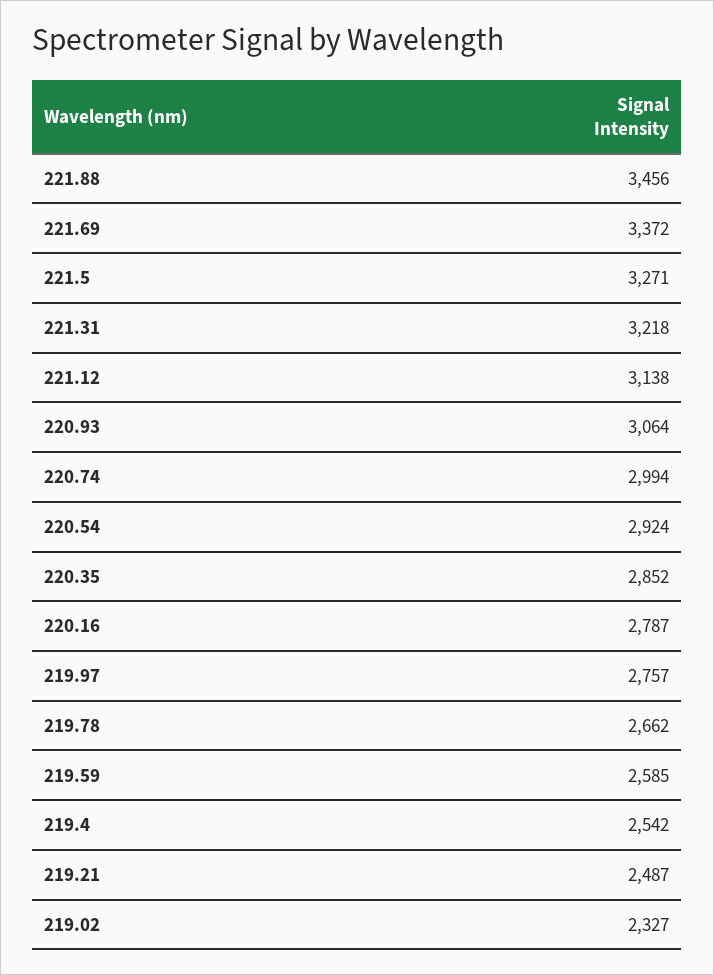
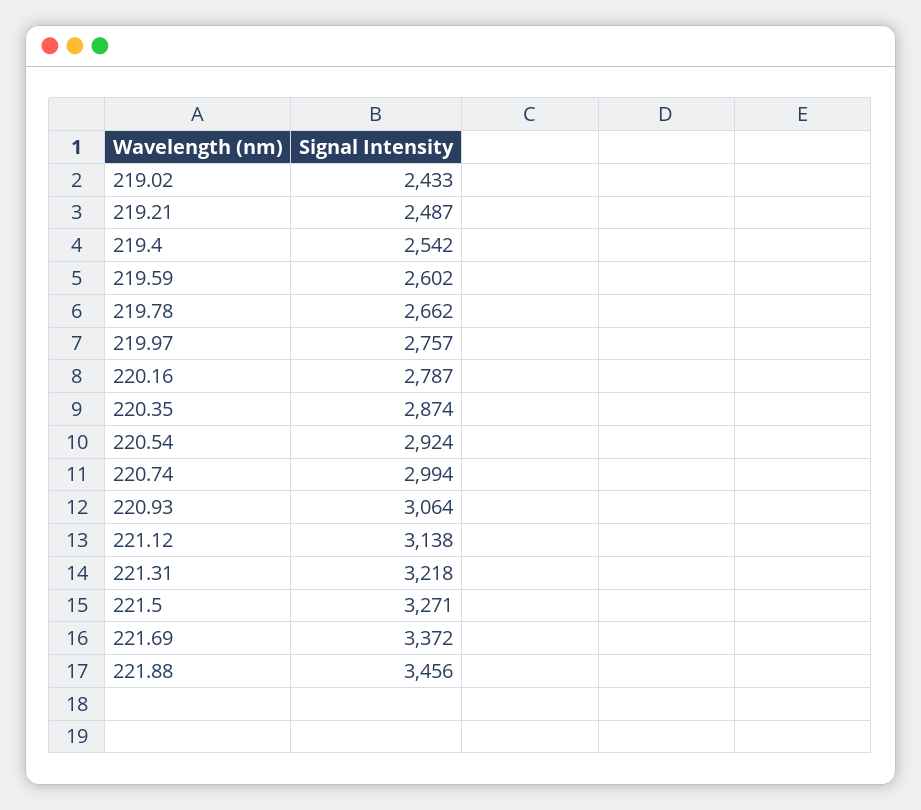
220.35: 2852 -> 2874
219.59: 2585 -> 2602
219.02: 2327 -> 2433

